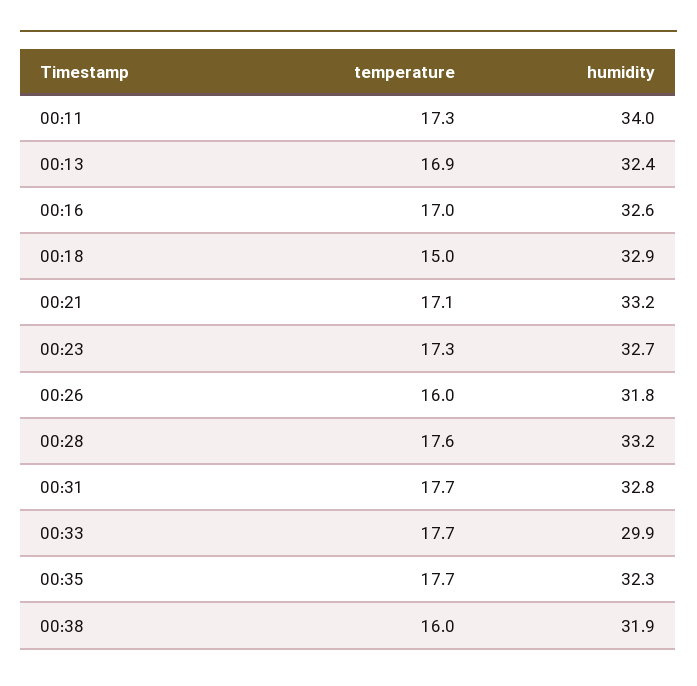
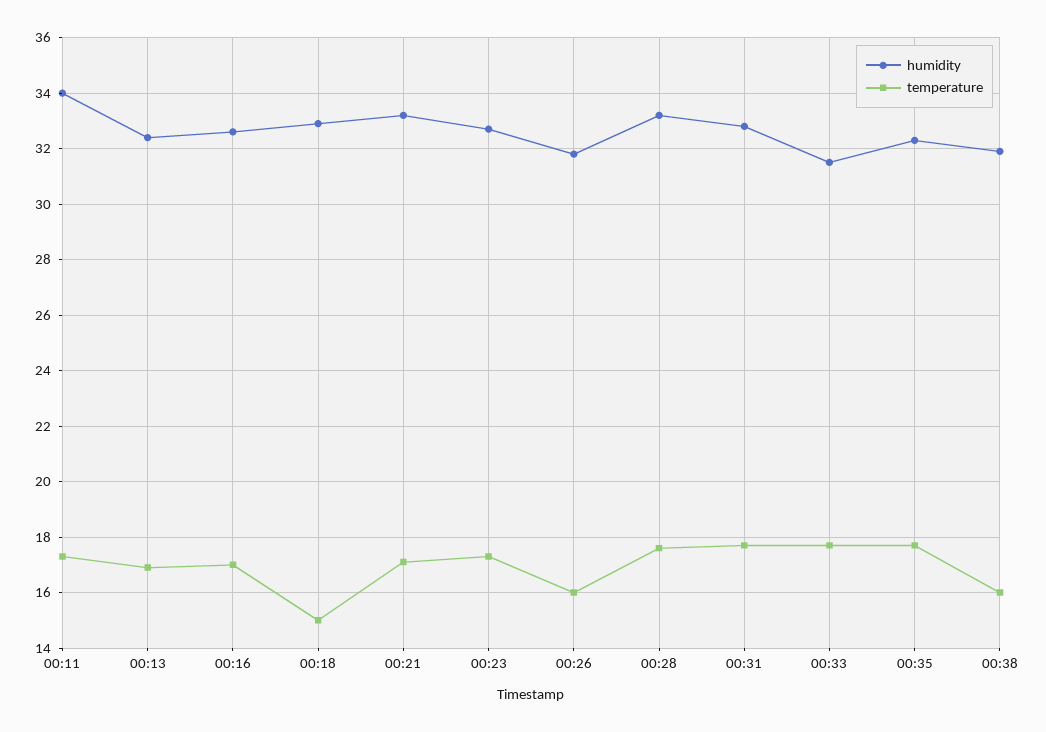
humidity, 00:33: 29.9 -> 31.5

